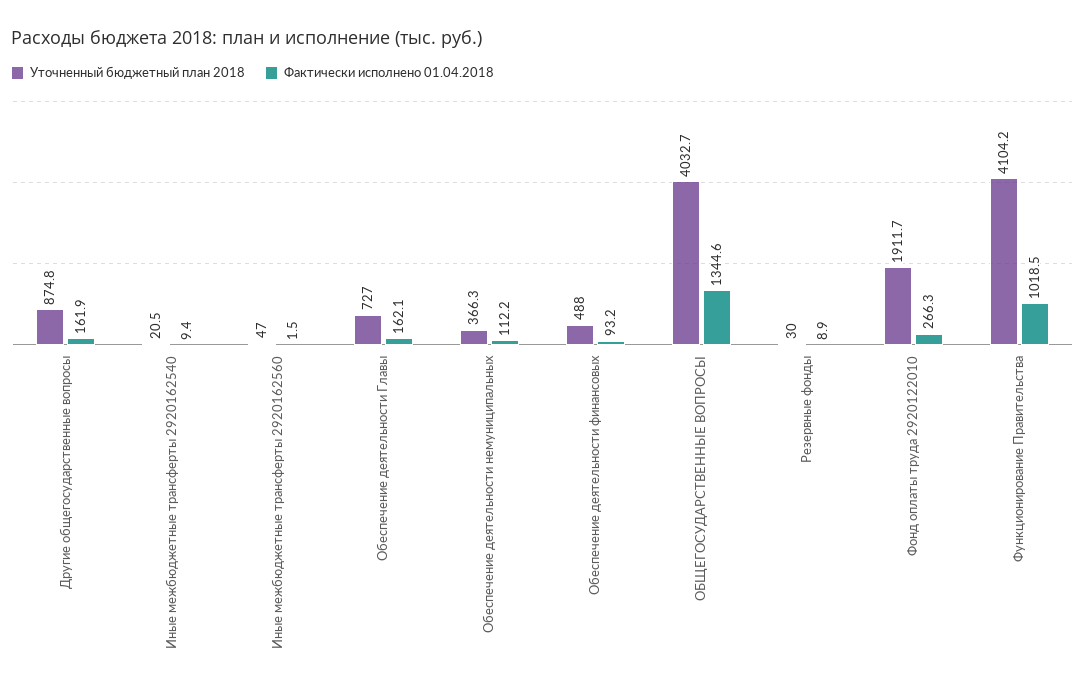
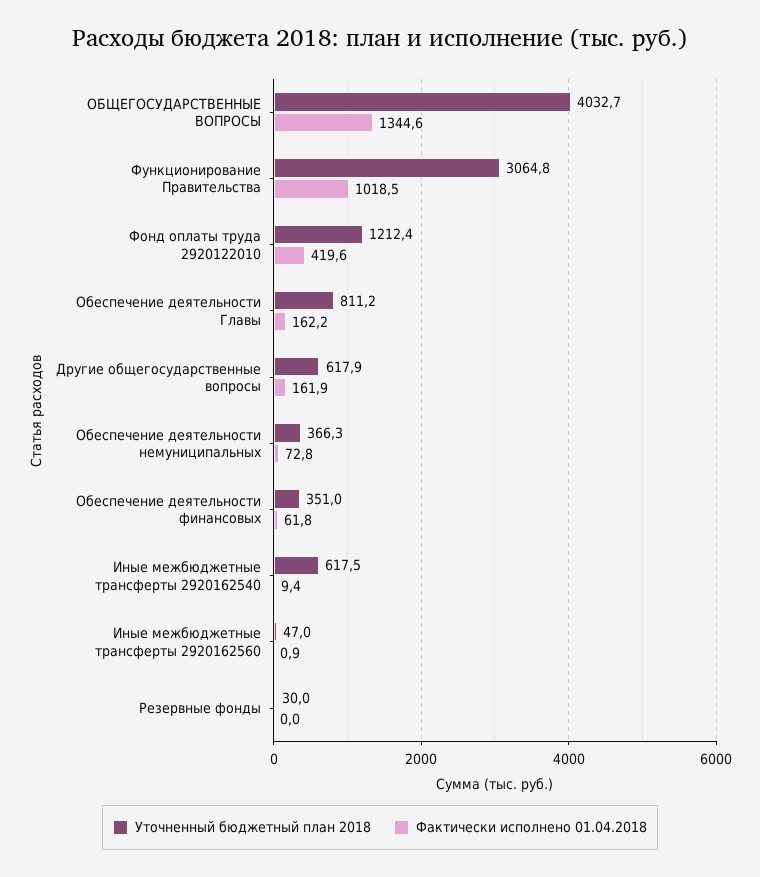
Уточненный бюджетный план 2018, Другие общегосударственные вопросы: 874.8 -> 617.9
Уточненный бюджетный план 2018, Иные межбюджетные трансферты 2920162540: 20.5 -> 617.5
Фактически исполнено 01.04.2018, Иные межбюджетные трансферты 2920162560: 1.5 -> 0.9
Уточненный бюджетный план 2018, Обеспечение деятельности Главы: 727 -> 811.2
Фактически исполнено 01.04.2018, Обеспечение деятельности Главы: 162.1 -> 162.2
Фактически исполнено 01.04.2018, Обеспечение деятельности немуниципальных: 112.2 -> 72.8
Уточненный бюджетный план 2018, Обеспечение деятельности финансовых: 488 -> 351
Фактически исполнено 01.04.2018, Обеспечение деятельности финансовых: 93.2 -> 61.8
Фактически исполнено 01.04.2018, Резервные фонды: 8.9 -> 0
Уточненный бюджетный план 2018, Фонд оплаты труда 2920122010: 1911.7 -> 1212.4
Фактически исполнено 01.04.2018, Фонд оплаты труда 2920122010: 266.3 -> 419.6
Уточненный бюджетный план 2018, Функционирование Правительства: 4104.2 -> 3064.8

